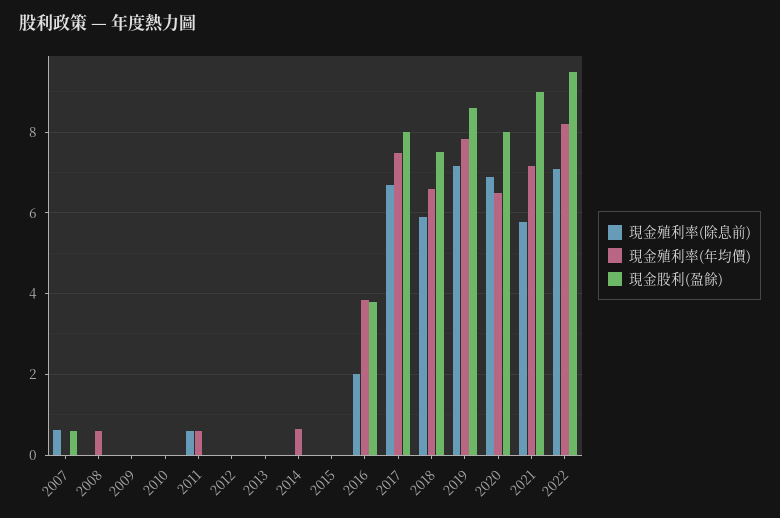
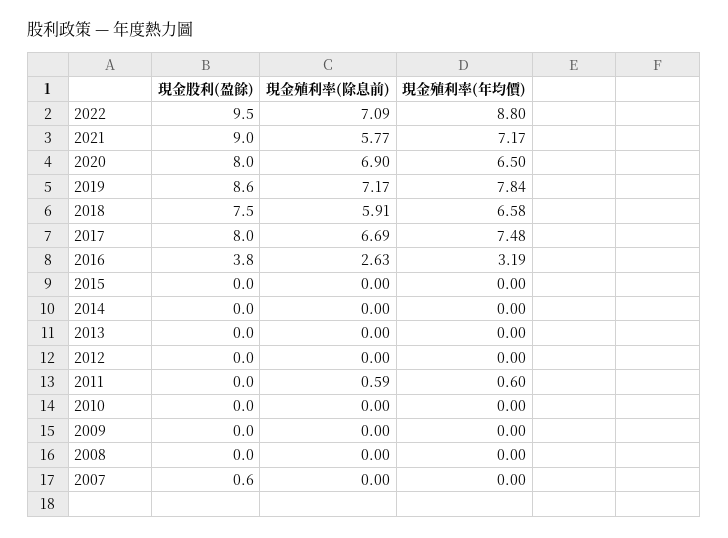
現金殖利率(除息前), 2007: 0.6 -> 0
現金殖利率(年均價), 2008: 0.6 -> 0
現金殖利率(年均價), 2014: 0.6 -> 0
現金殖利率(除息前), 2016: 2 -> 2.63
現金殖利率(年均價), 2016: 3.8 -> 3.19
現金殖利率(年均價), 2022: 8.2 -> 8.8

